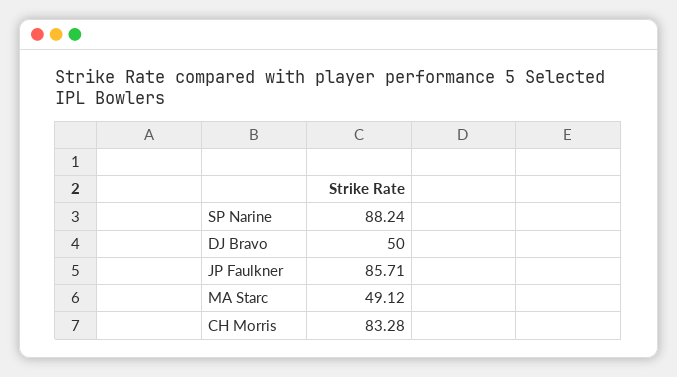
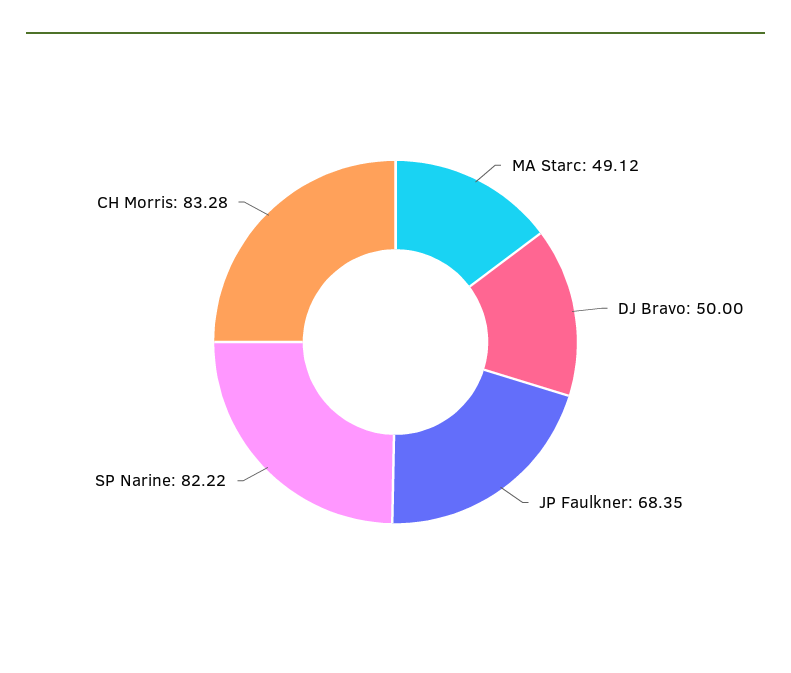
SP Narine: 88.24 -> 82.22
JP Faulkner: 85.71 -> 68.35

